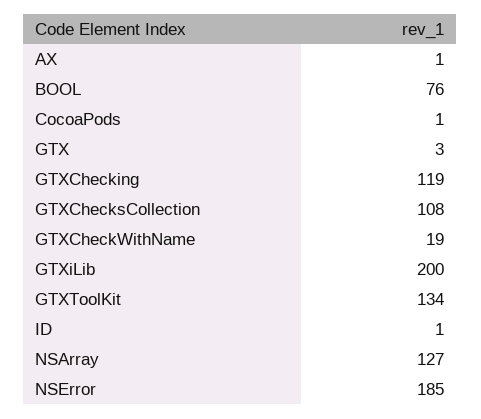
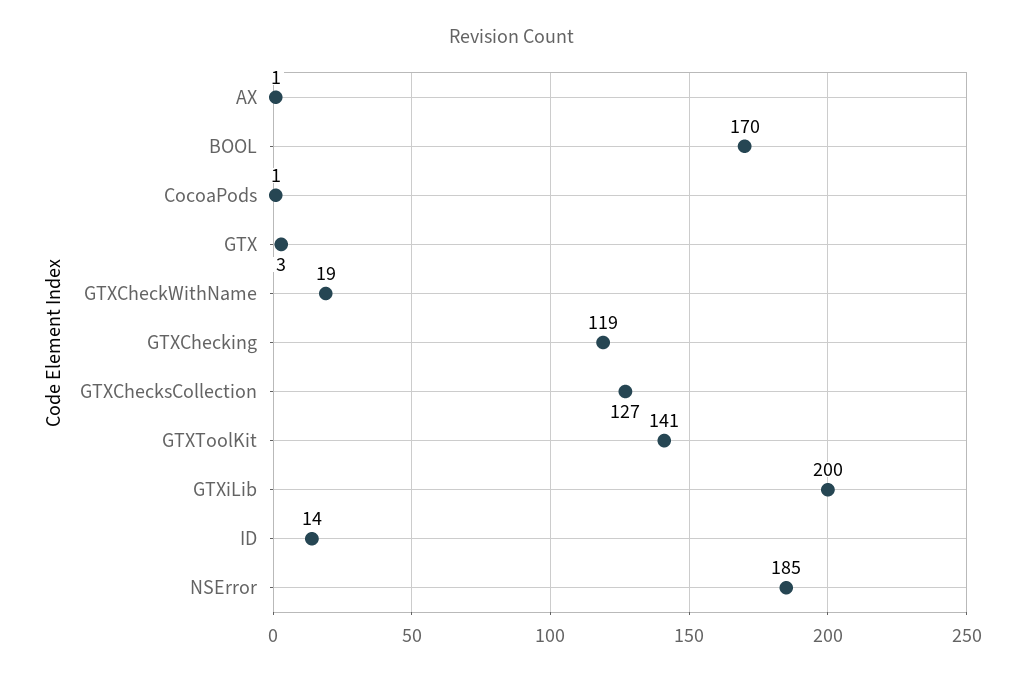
BOOL: 76 -> 170
GTXChecksCollection: 108 -> 127
GTXToolKit: 134 -> 141
ID: 1 -> 14
NSArray: 127 -> none

